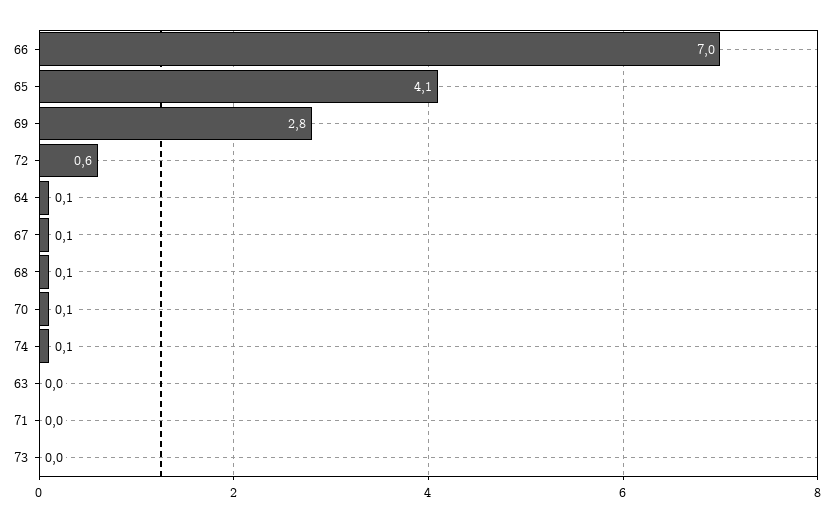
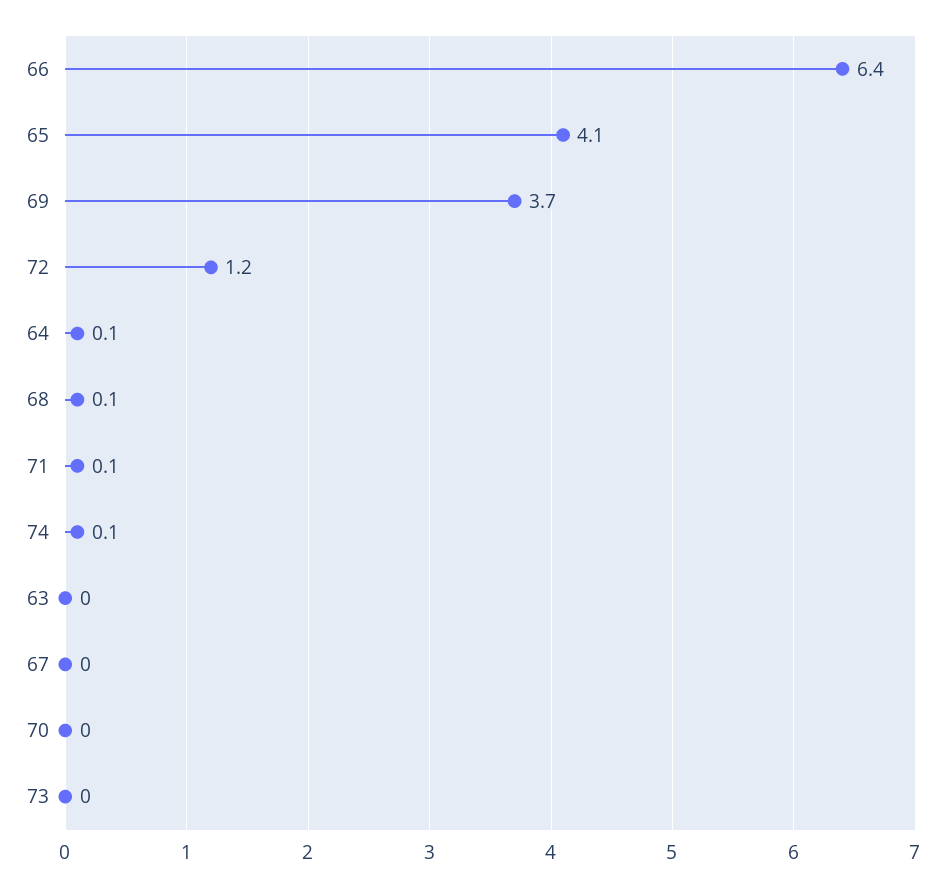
66: 7 -> 6.4
69: 2.8 -> 3.7
72: 0.6 -> 1.2
67: 0.1 -> 0
70: 0.1 -> 0
71: 0 -> 0.1

